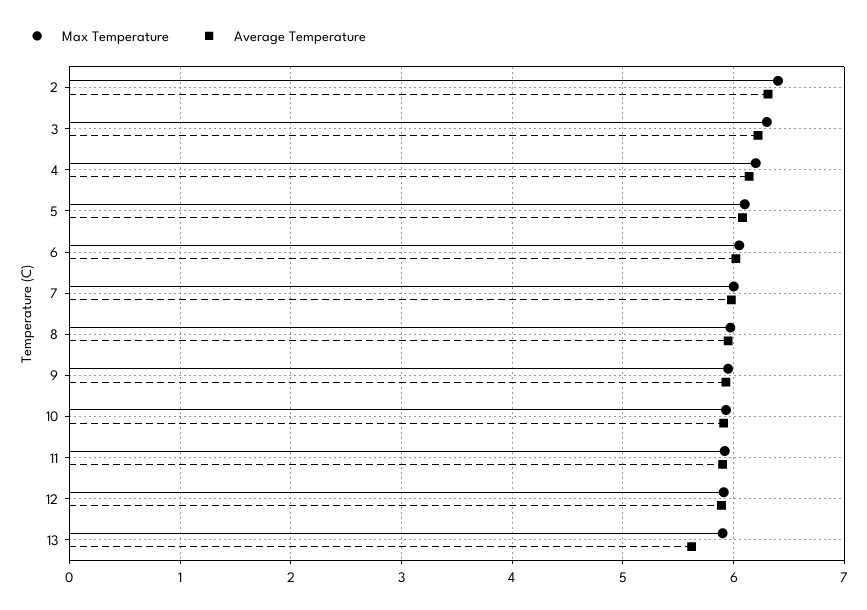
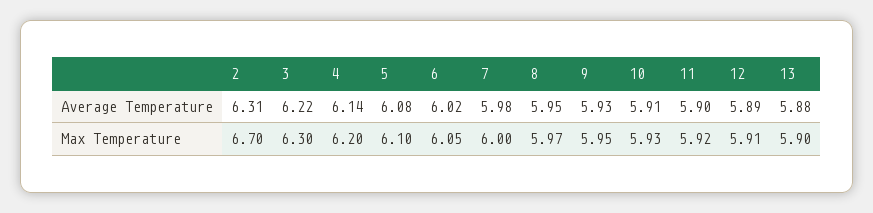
Max Temperature, 2: 6.4 -> 6.7
Average Temperature, 13: 5.6 -> 5.88

